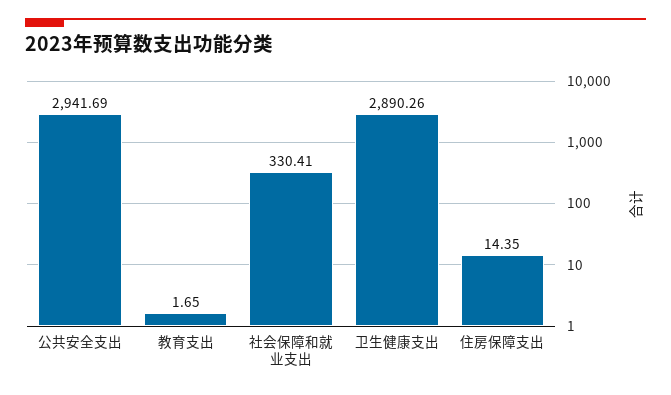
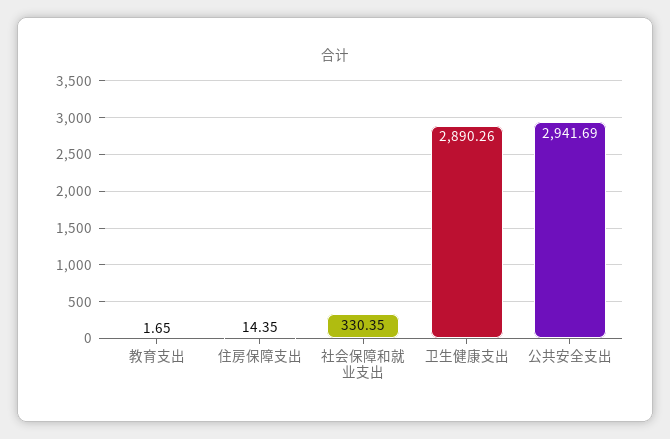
社会保障和就业支出: 330.41 -> 330.35

